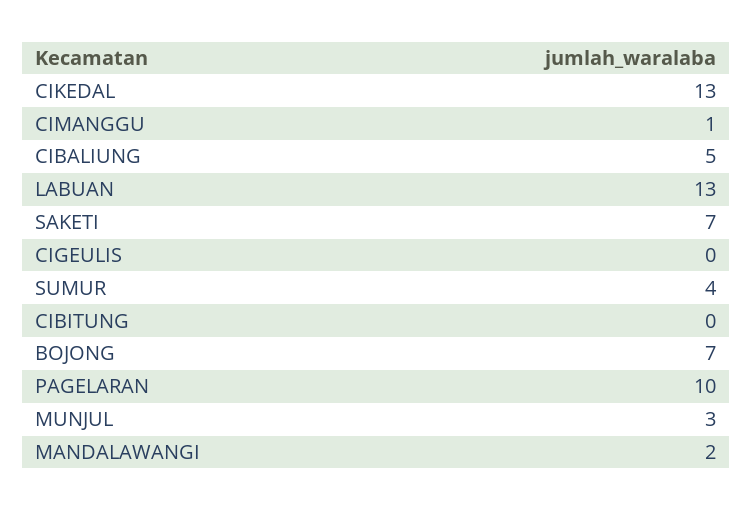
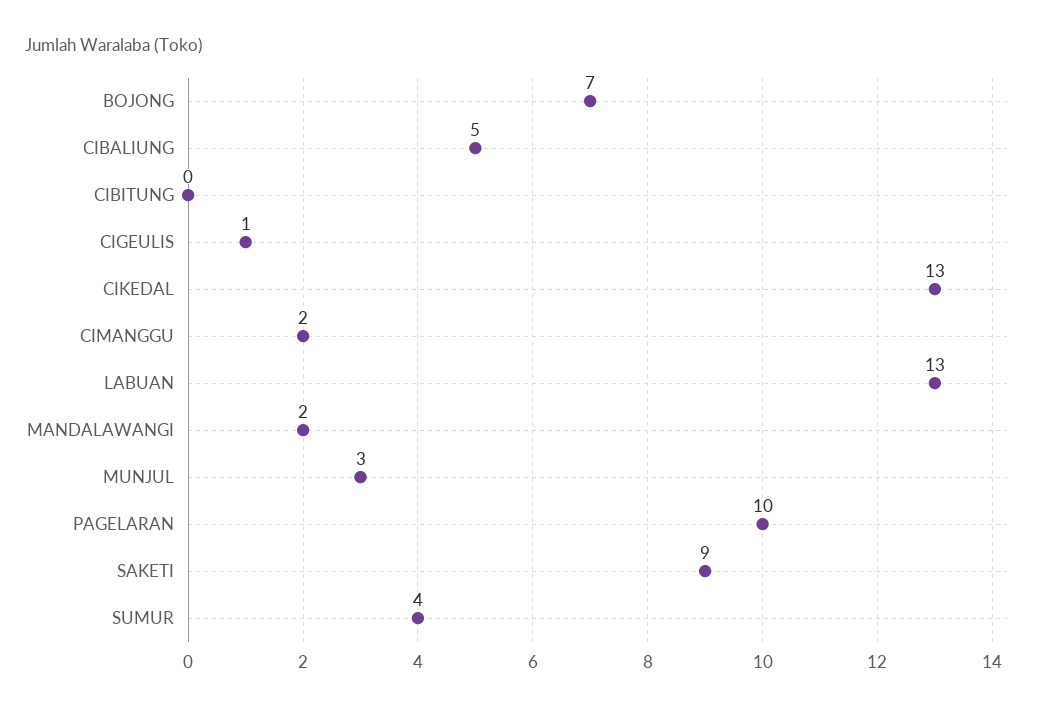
CIMANGGU: 1 -> 2
SAKETI: 7 -> 9
CIGEULIS: 0 -> 1

